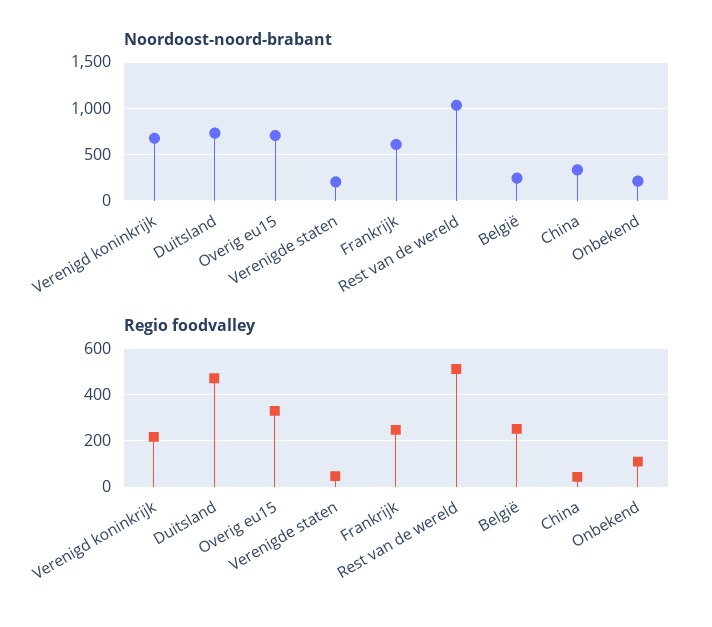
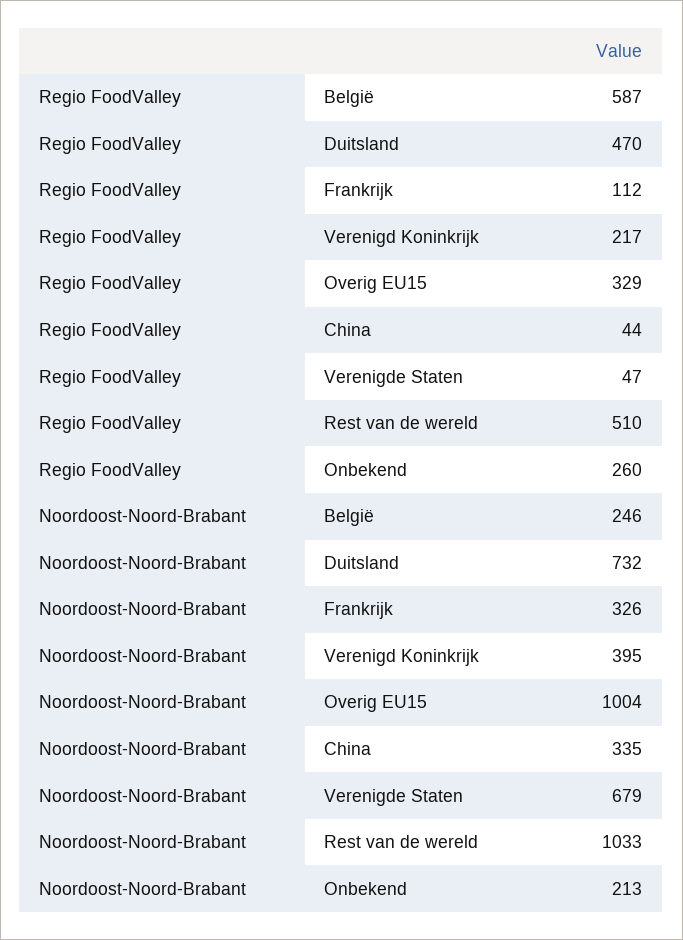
Noordoost-noord-brabant, Verenigd koninkrijk: 700 -> 395
Noordoost-noord-brabant, Overig eu15: 700 -> 1004
Noordoost-noord-brabant, Verenigde staten: 200 -> 679
Noordoost-noord-brabant, Frankrijk: 600 -> 326
Regio foodvalley, Frankrijk: 250 -> 112
Regio foodvalley, België: 250 -> 587
Regio foodvalley, Onbekend: 100 -> 260

